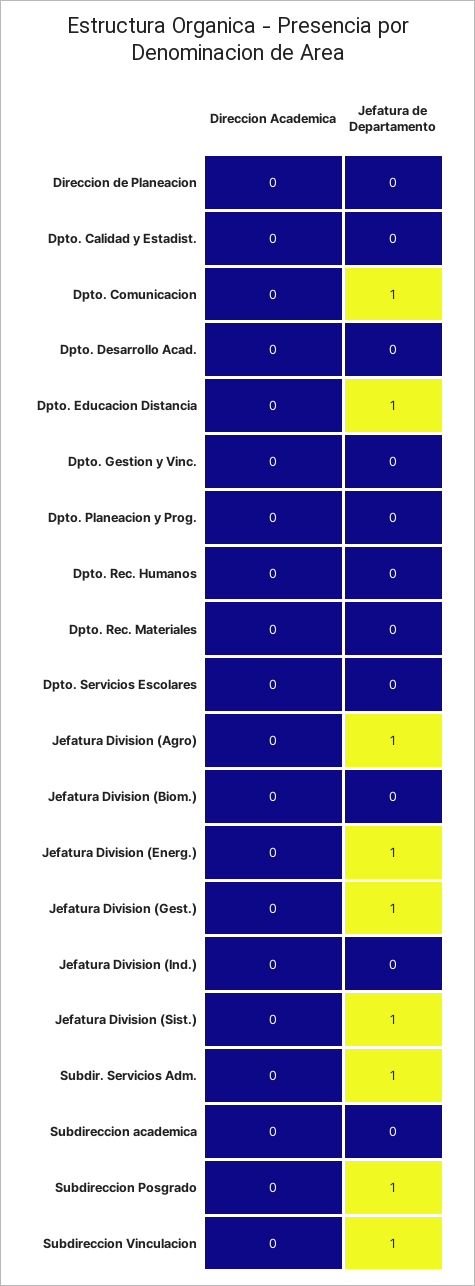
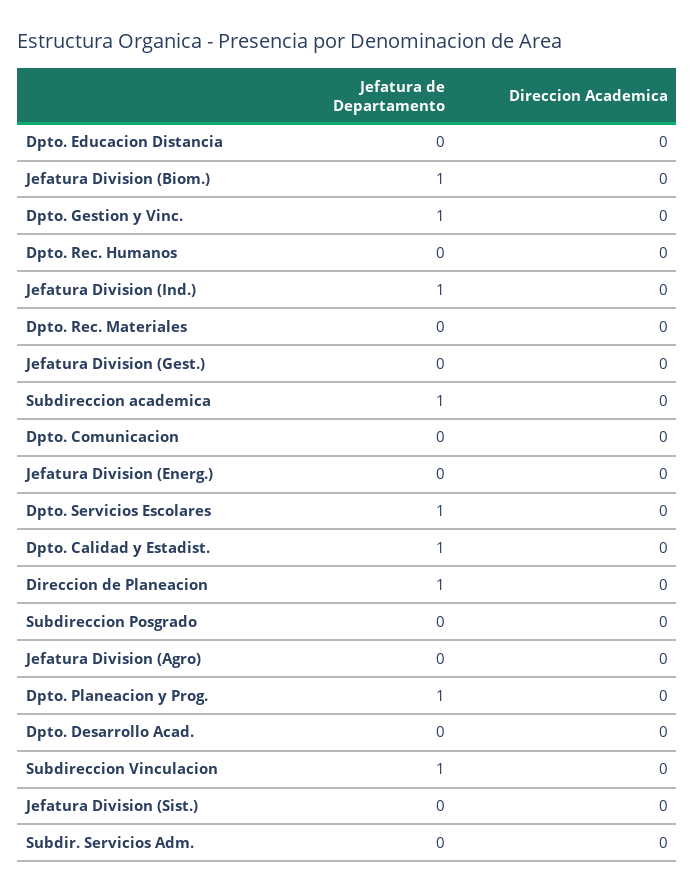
Jefatura de Departamento, Direccion de Planeacion: 0 -> 1
Jefatura de Departamento, Dpto. Calidad y Estadist.: 0 -> 1
Jefatura de Departamento, Dpto. Comunicacion: 1 -> 0
Jefatura de Departamento, Dpto. Educacion Distancia: 1 -> 0
Jefatura de Departamento, Dpto. Gestion y Vinc.: 0 -> 1
Jefatura de Departamento, Dpto. Planeacion y Prog.: 0 -> 1
Jefatura de Departamento, Dpto. Servicios Escolares: 0 -> 1
Jefatura de Departamento, Jefatura Division (Agro): 1 -> 0
Jefatura de Departamento, Jefatura Division (Biom.): 0 -> 1
Jefatura de Departamento, Jefatura Division (Energ.): 1 -> 0
Jefatura de Departamento, Jefatura Division (Gest.): 1 -> 0
Jefatura de Departamento, Jefatura Division (Ind.): 0 -> 1
Jefatura de Departamento, Jefatura Division (Sist.): 1 -> 0
Jefatura de Departamento, Subdir. Servicios Adm.: 1 -> 0
Jefatura de Departamento, Subdireccion academica: 0 -> 1
Jefatura de Departamento, Subdireccion Posgrado: 1 -> 0

